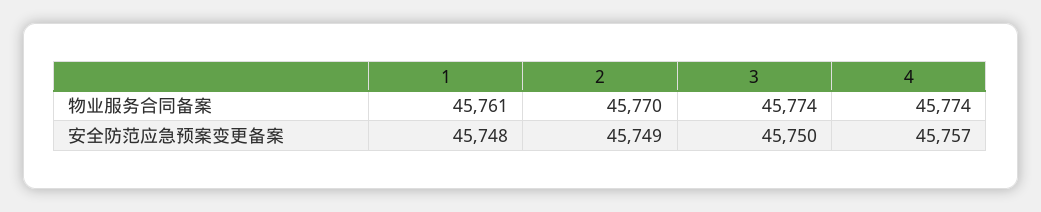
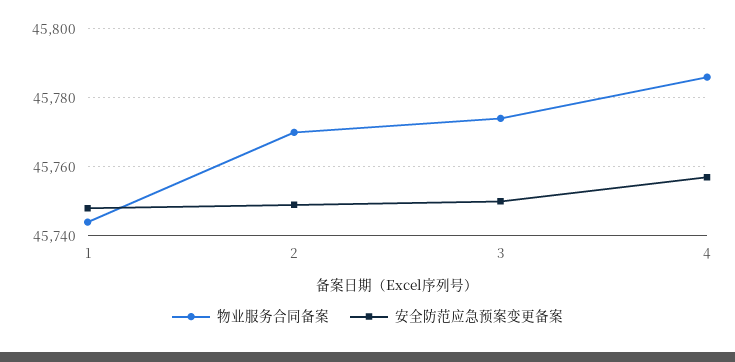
物业服务合同备案, 1: 45761 -> 45745
物业服务合同备案, 4: 45774 -> 45785

